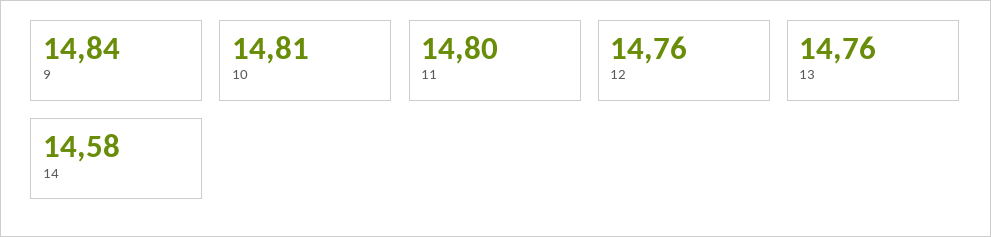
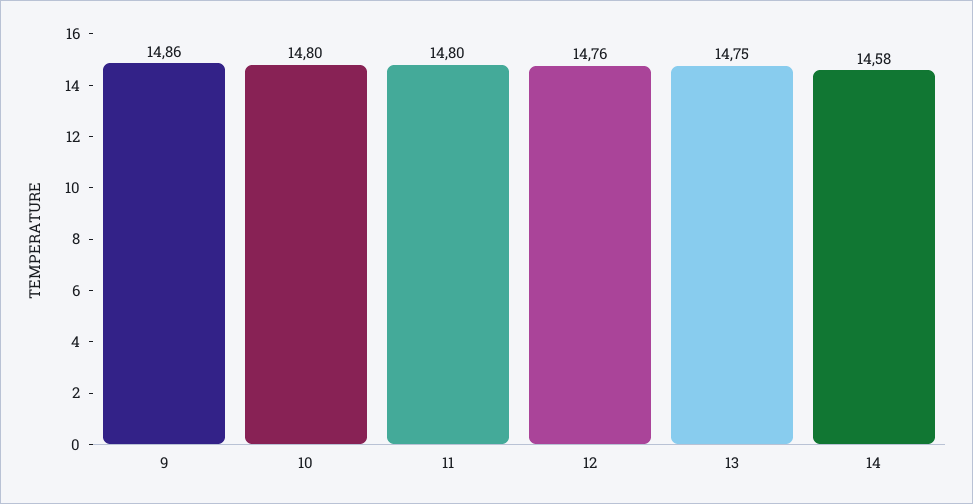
9: 14.84 -> 14.86
10: 14.81 -> 14.8
13: 14.76 -> 14.75

